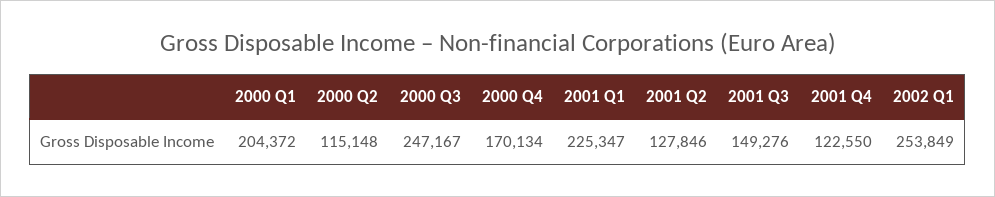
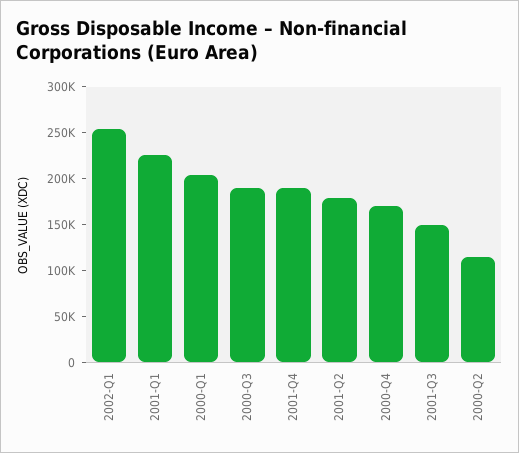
2000 Q3: 247167 -> 190000
2001 Q2: 127846 -> 180000
2001 Q4: 122550 -> 190000

